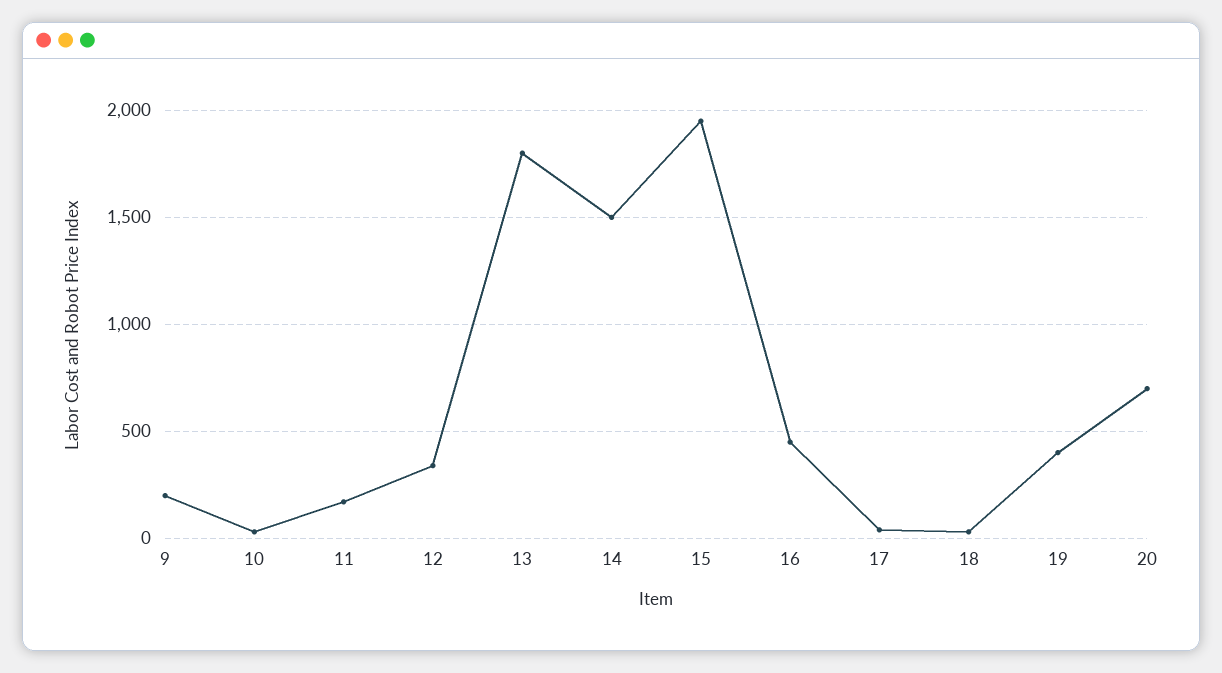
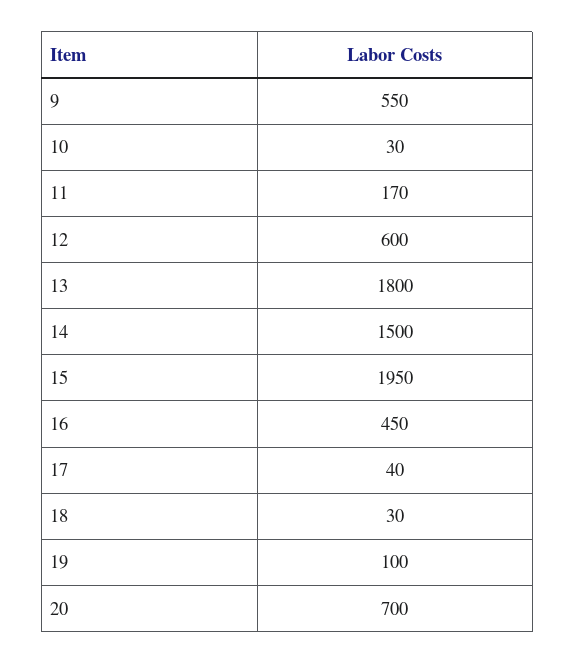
9: 200 -> 550
12: 350 -> 600
19: 400 -> 100

